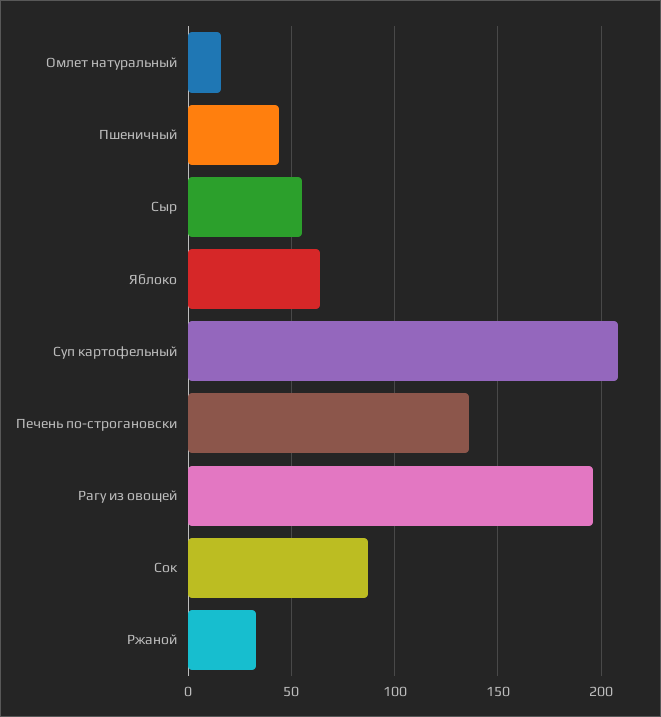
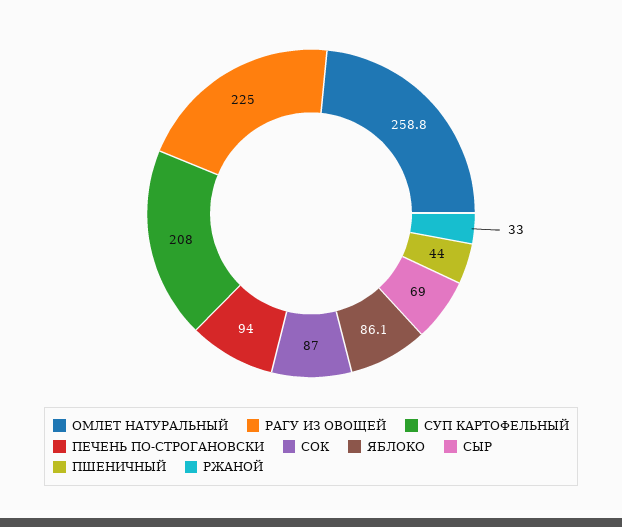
Омлет натуральный: 15 -> 258.8
Сыр: 55 -> 69
Яблоко: 65 -> 86.1
Печень по-строгановски: 135 -> 94
Рагу из овощей: 195 -> 225

